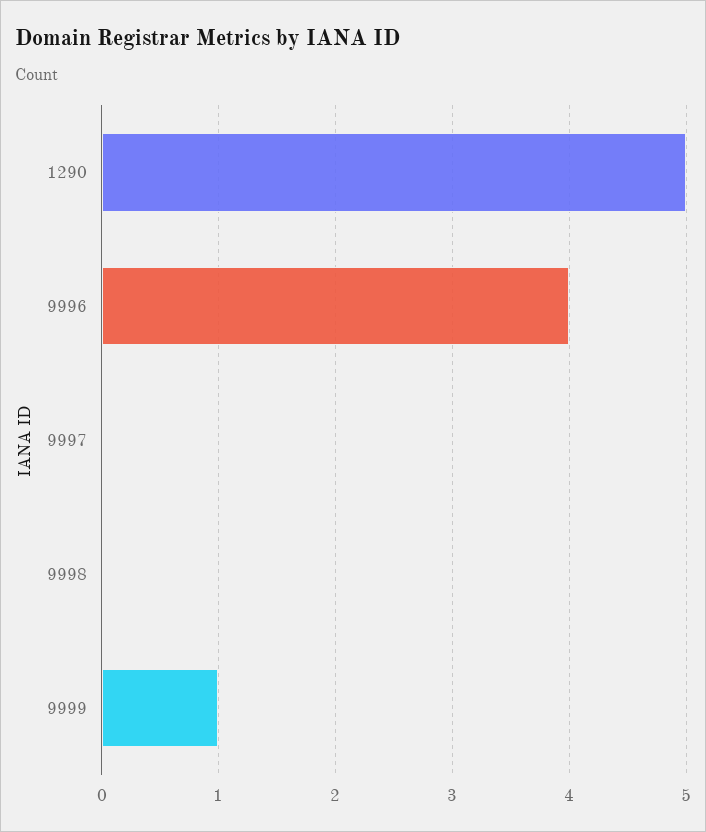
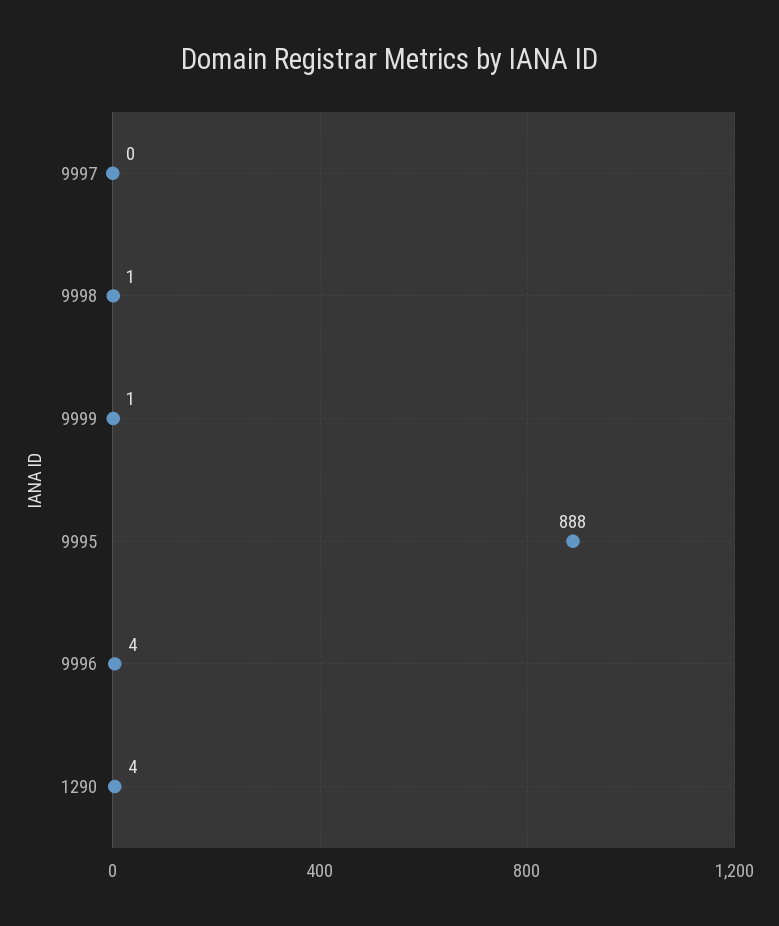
1290: 5 -> 4
9998: 0 -> 1
9995: none -> 888

